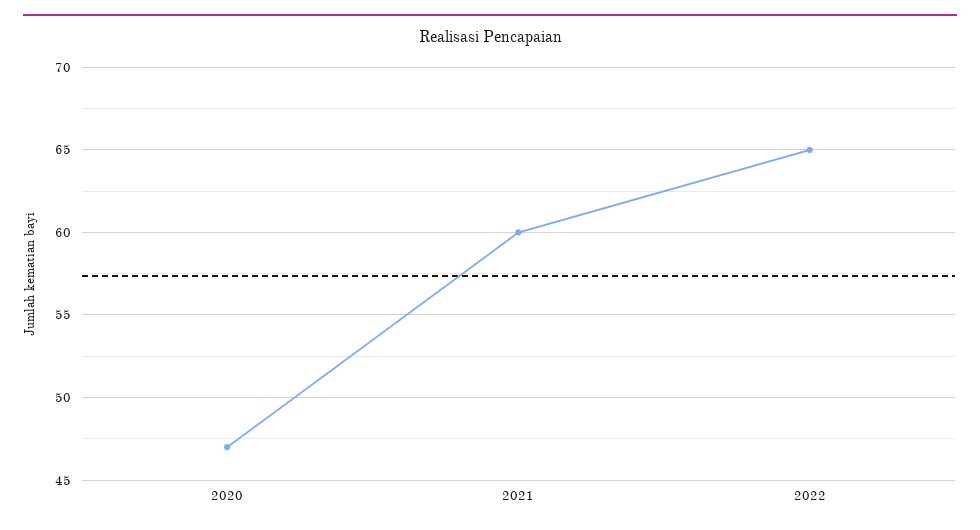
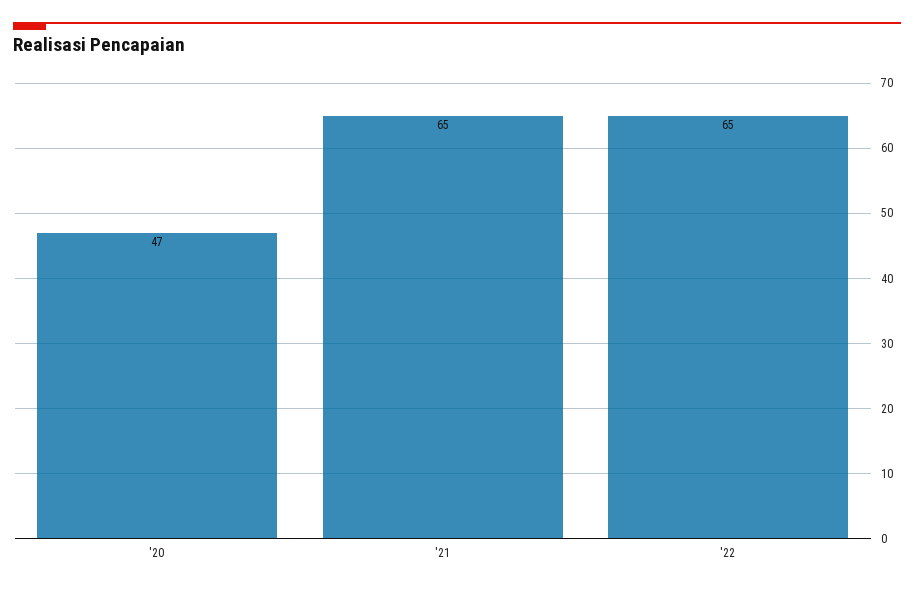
2021: 60 -> 65

